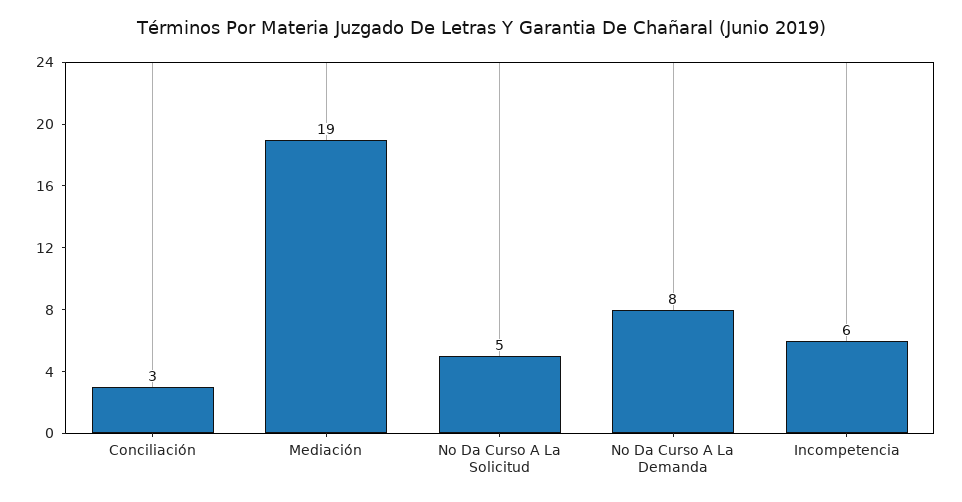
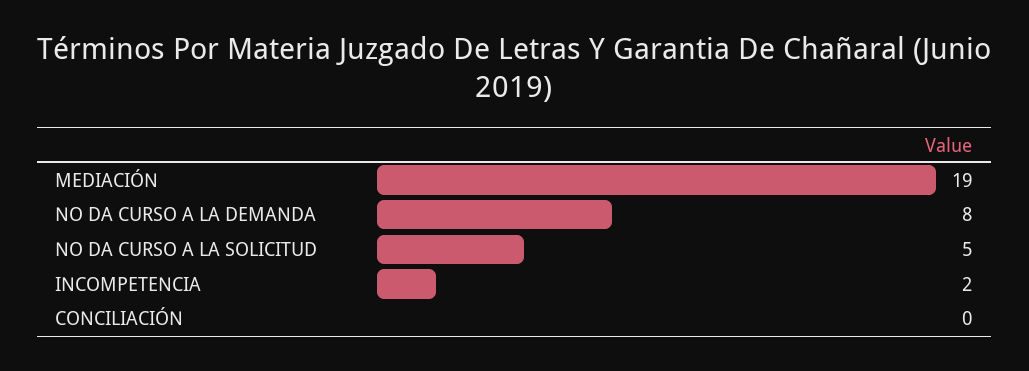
Conciliación: 3 -> 0
Incompetencia: 6 -> 2

